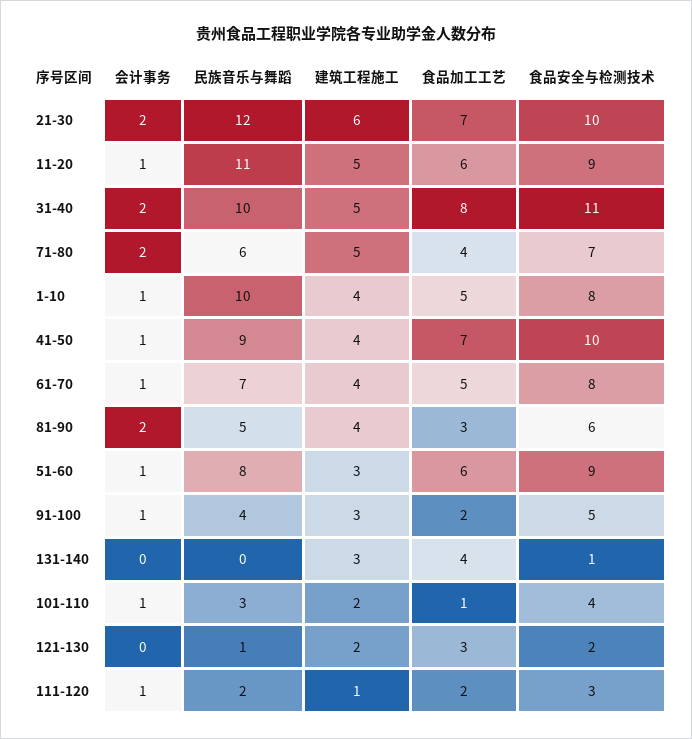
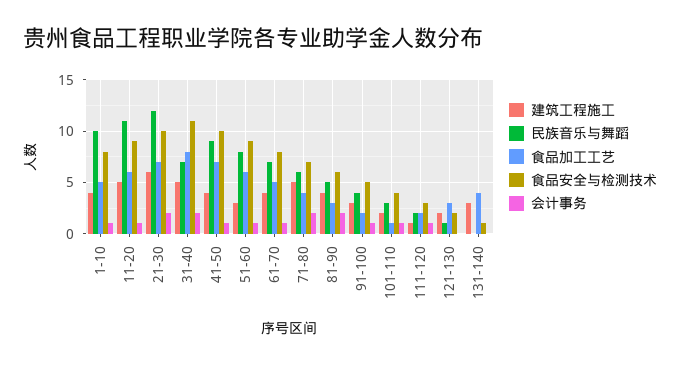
民族音乐与舞蹈, 31-40: 10 -> 7

